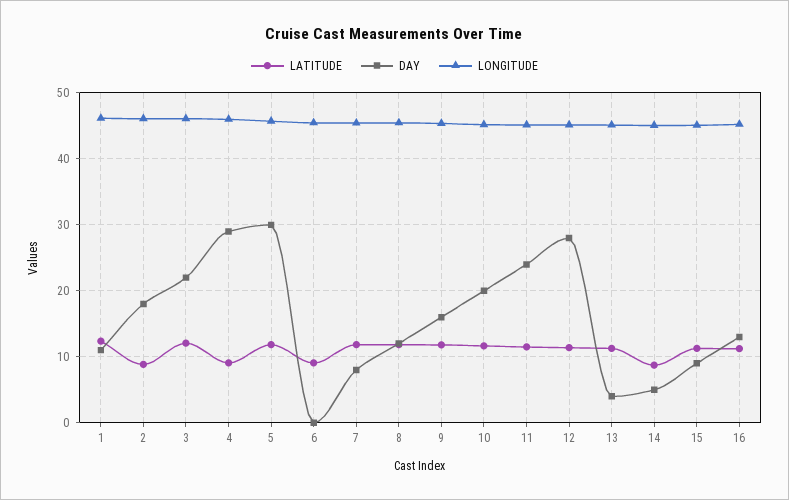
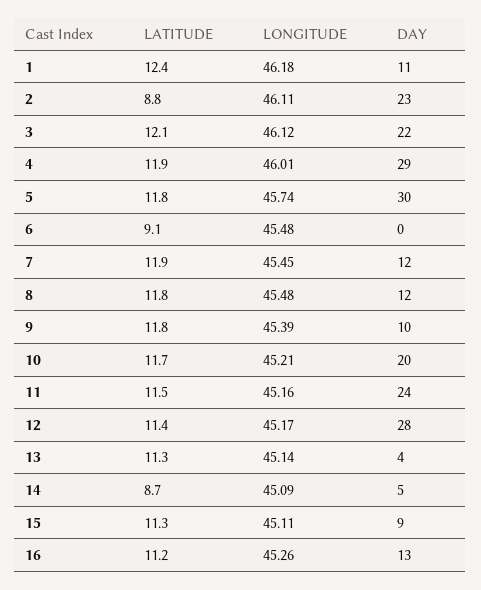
DAY, 2: 18 -> 23
LATITUDE, 4: 9 -> 11.9
DAY, 7: 8 -> 12
DAY, 9: 16 -> 10

